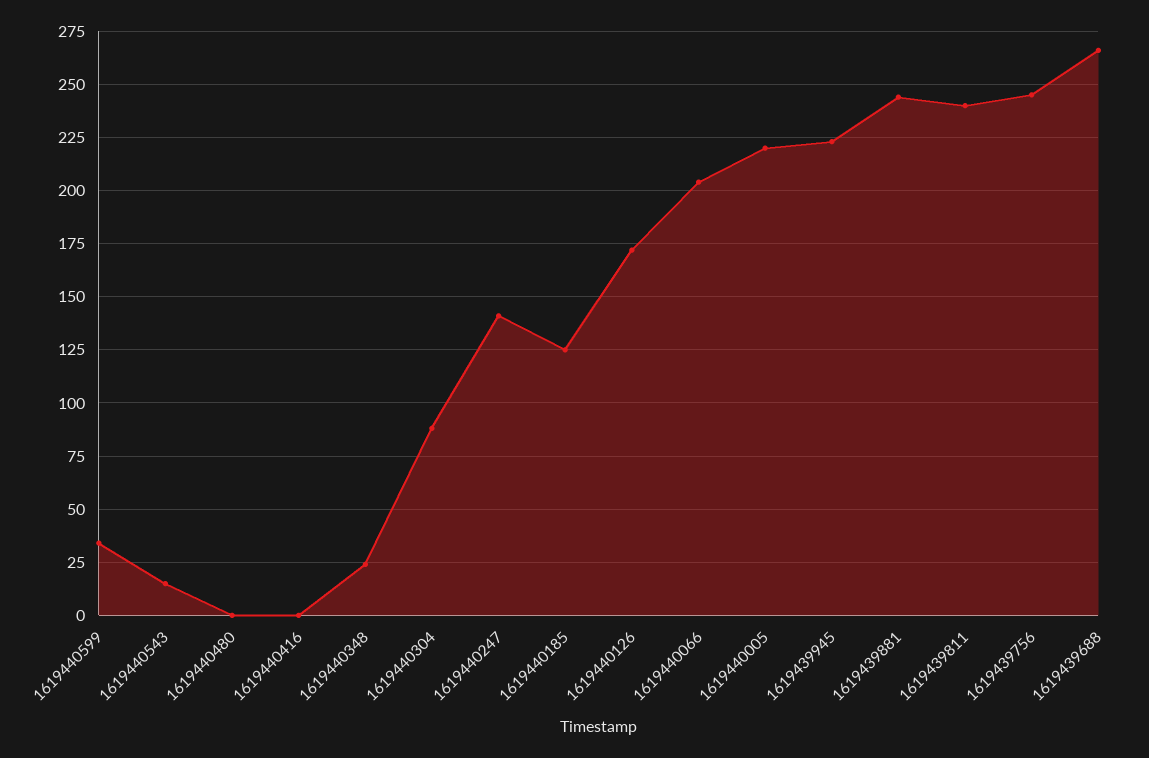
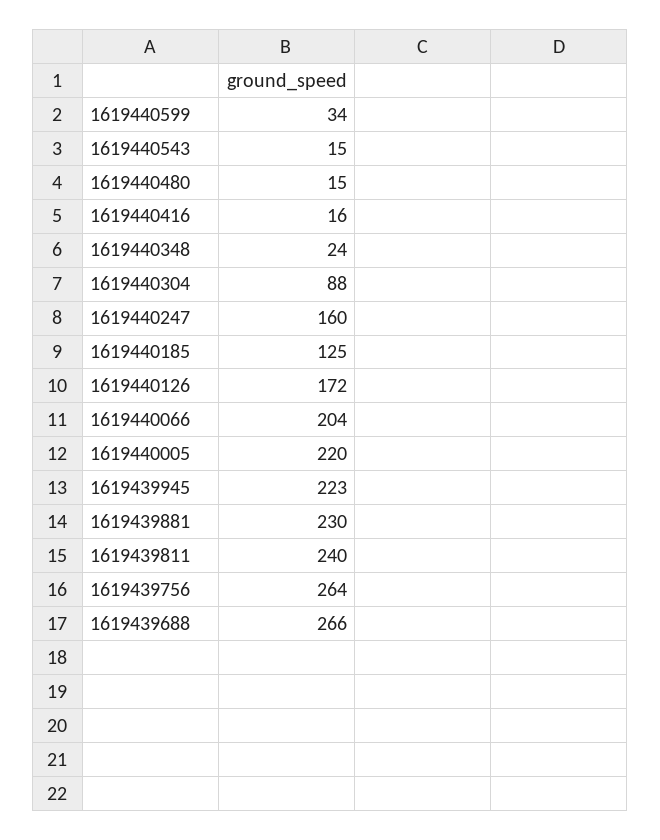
1619440480: 0 -> 15
1619440416: 0 -> 16
1619440247: 140 -> 160
1619439881: 245 -> 230
1619439756: 245 -> 264

